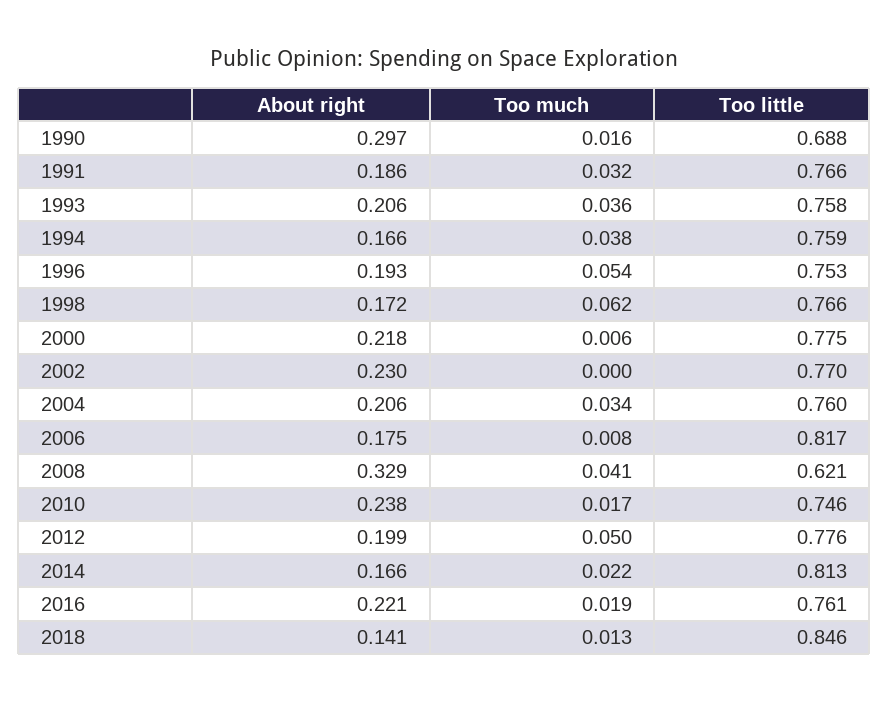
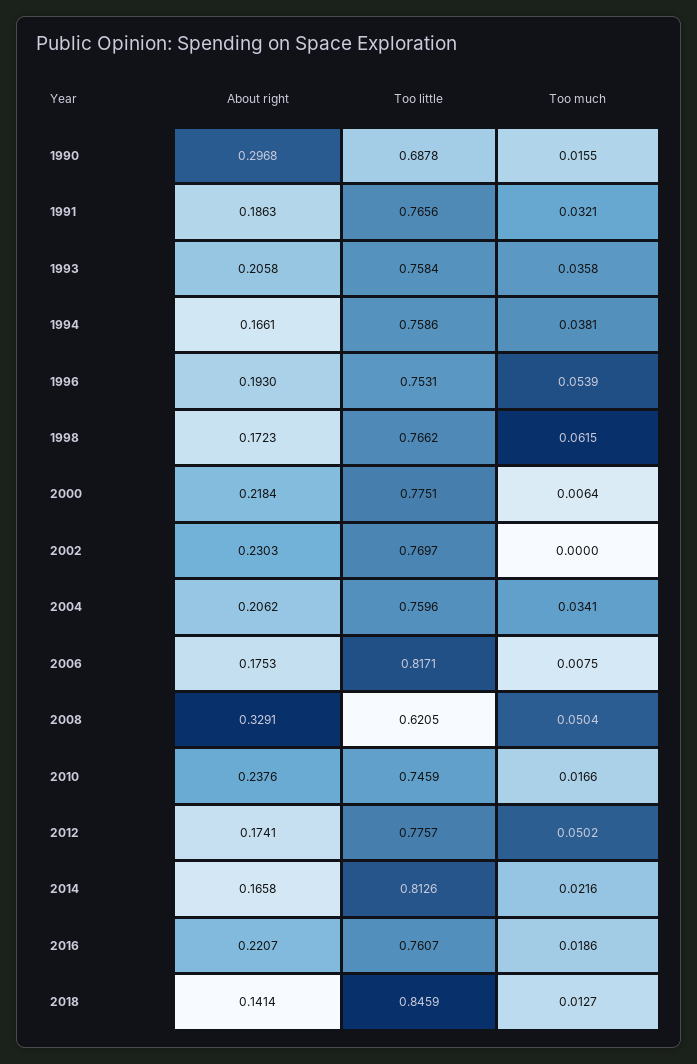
Too much, 2008: 0.041 -> 0.0504
About right, 2012: 0.199 -> 0.1741

